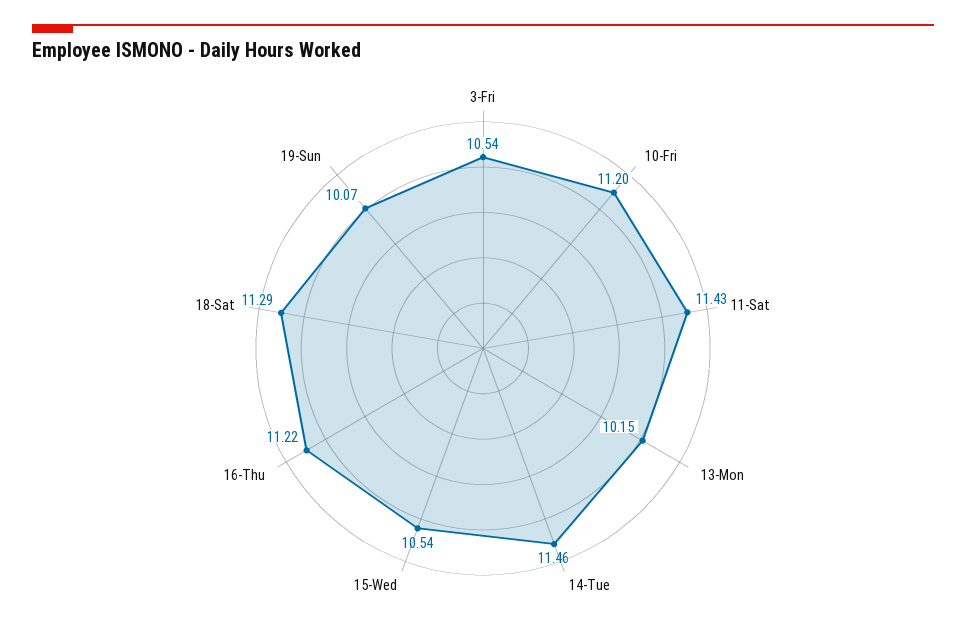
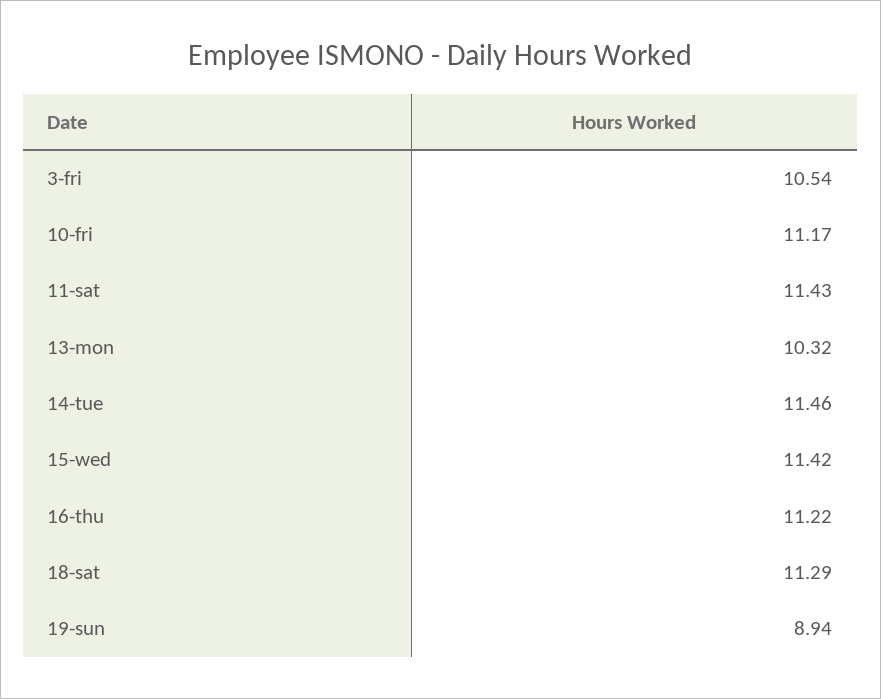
10-Fri: 11.2 -> 11.17
13-Mon: 10.15 -> 10.32
15-Wed: 10.54 -> 11.42
19-Sun: 10.07 -> 8.94

